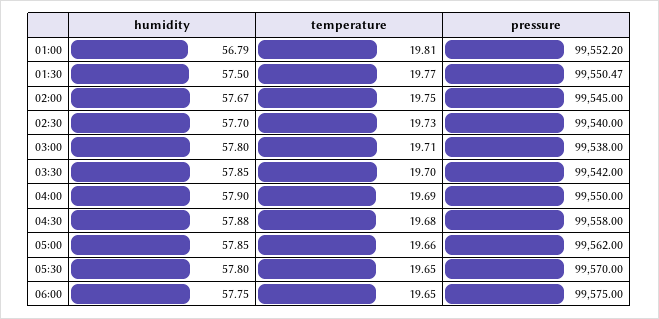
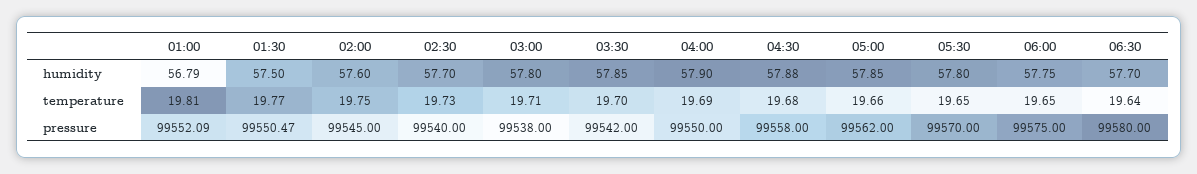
pressure, 01:00: 99552.2 -> 99552.09
humidity, 02:00: 57.67 -> 57.6
humidity, 06:30: none -> 57.7
temperature, 06:30: none -> 19.64
pressure, 06:30: none -> 99580

